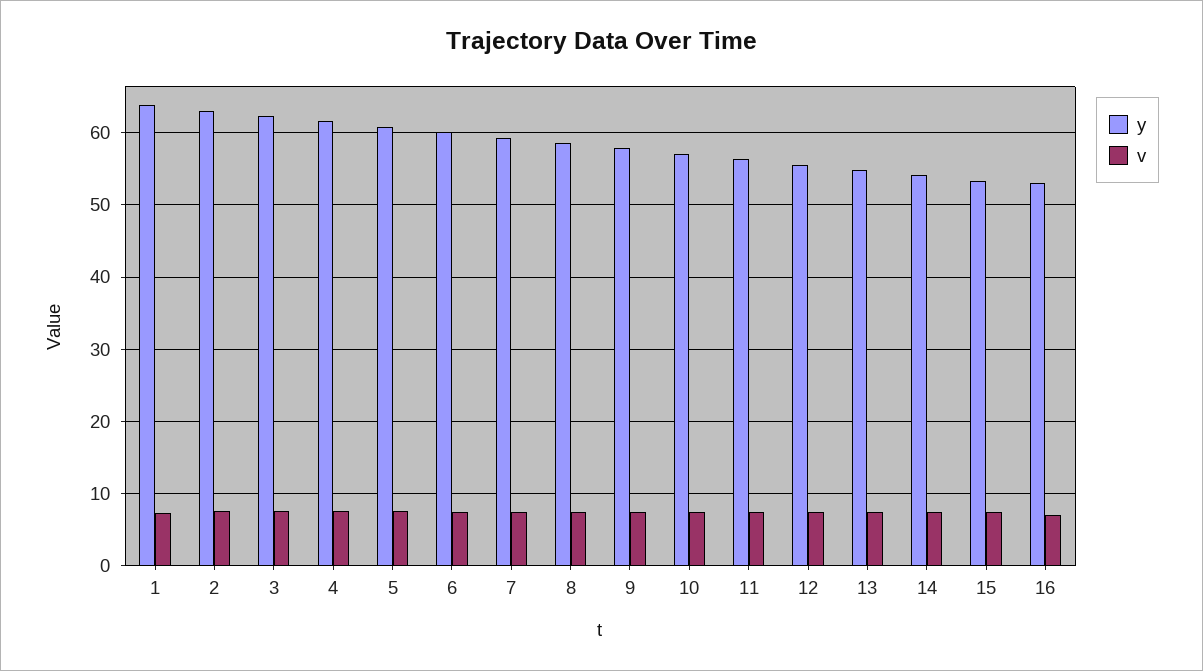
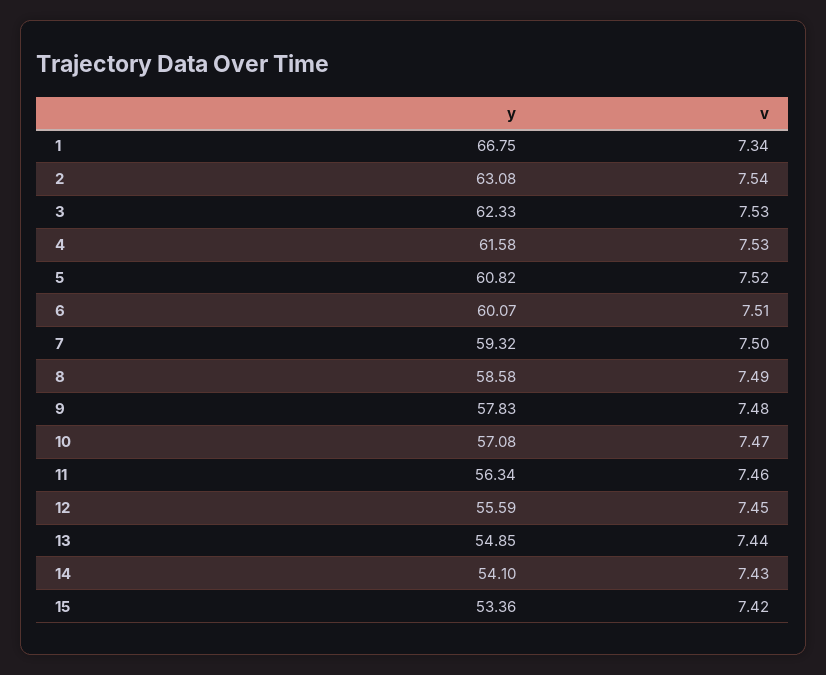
y, 1: 64 -> 66.75
y, 16: 53 -> none
v, 16: 7 -> none

